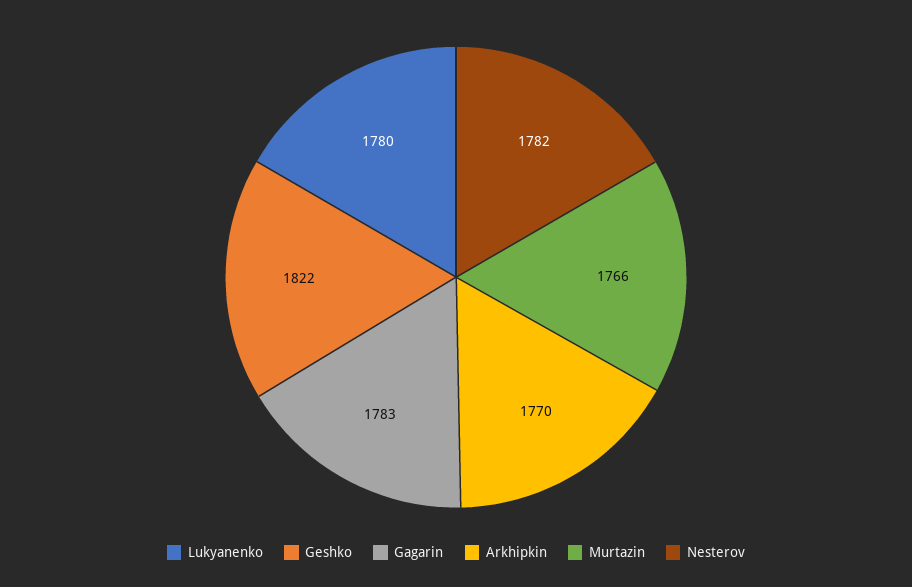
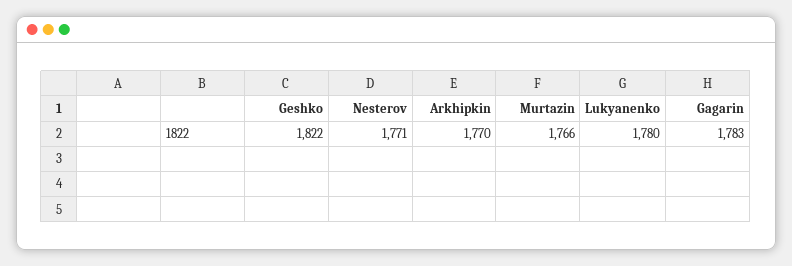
Nesterov: 1782 -> 1771

